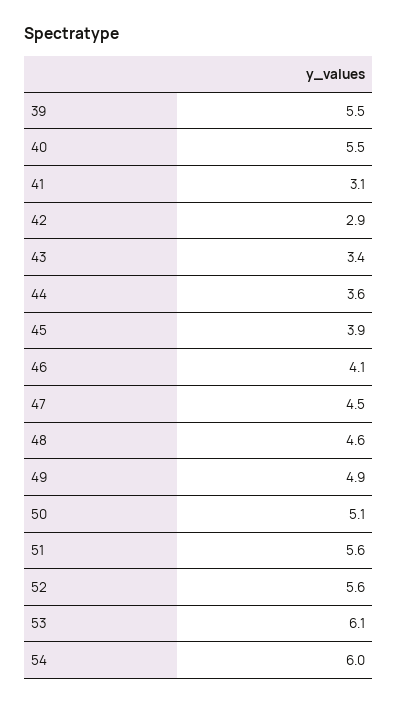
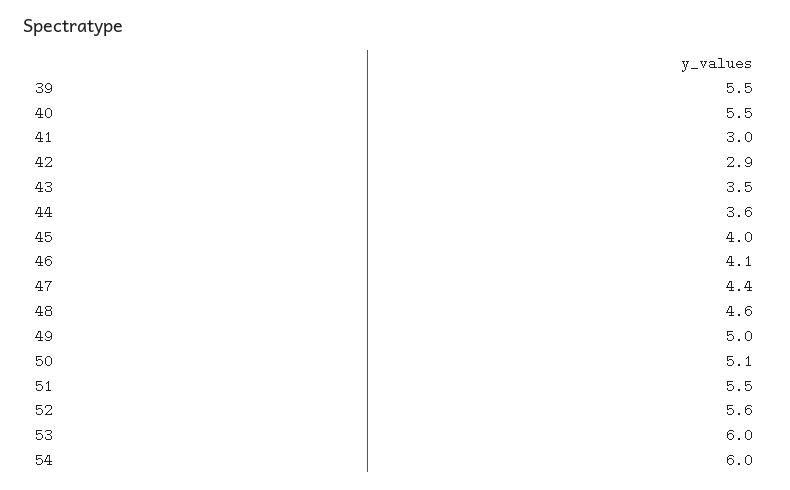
41: 3.1 -> 3
43: 3.4 -> 3.5
45: 3.9 -> 4
47: 4.5 -> 4.4
49: 4.9 -> 5
51: 5.6 -> 5.5
53: 6.1 -> 6

